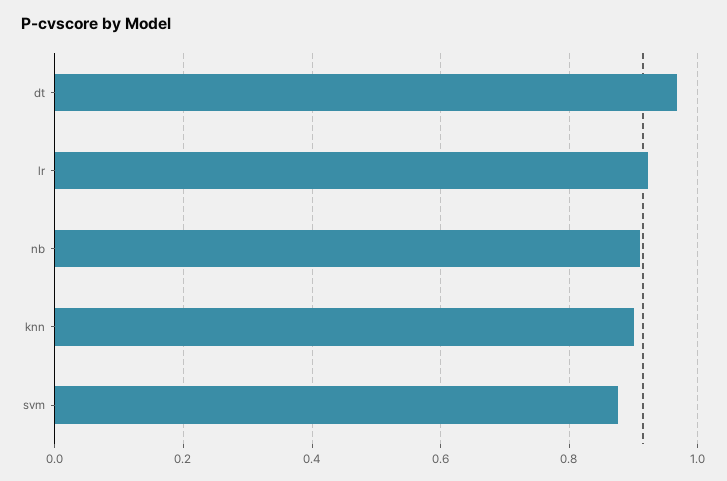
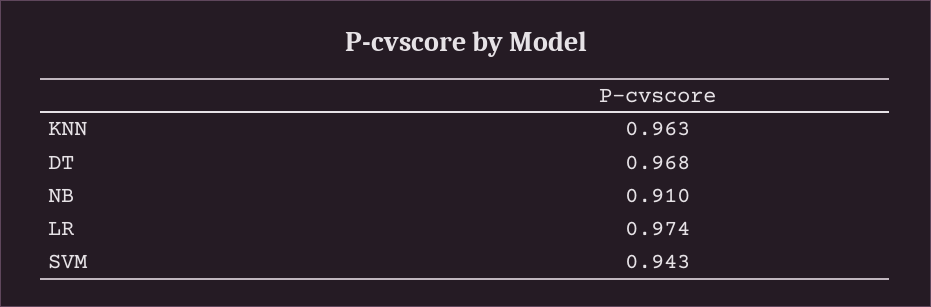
lr: 0.92 -> 0.974
knn: 0.9 -> 0.963
svm: 0.88 -> 0.943

